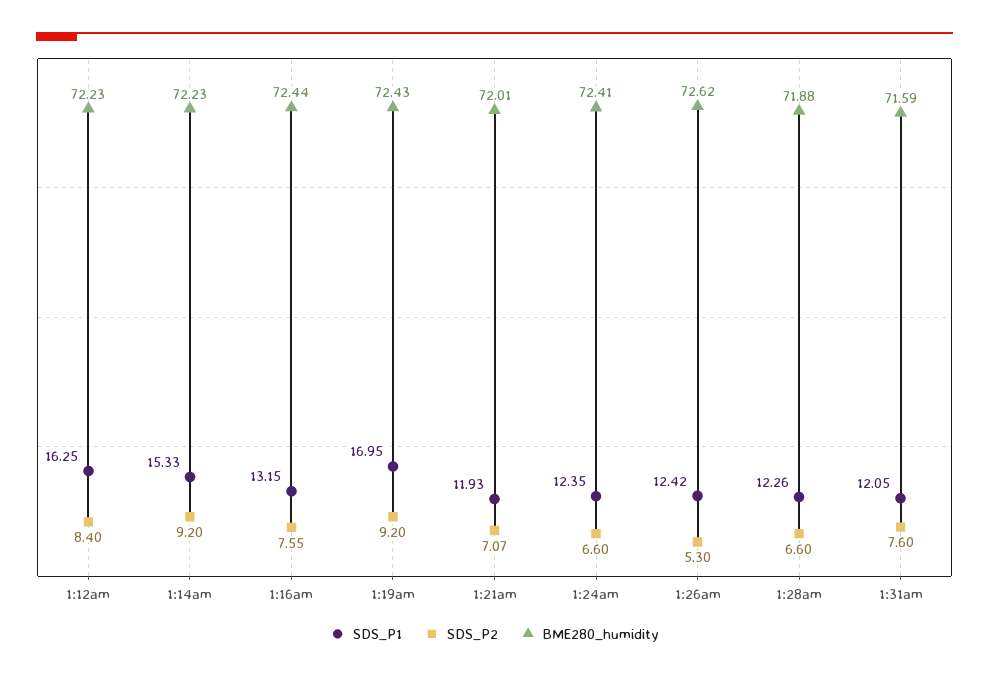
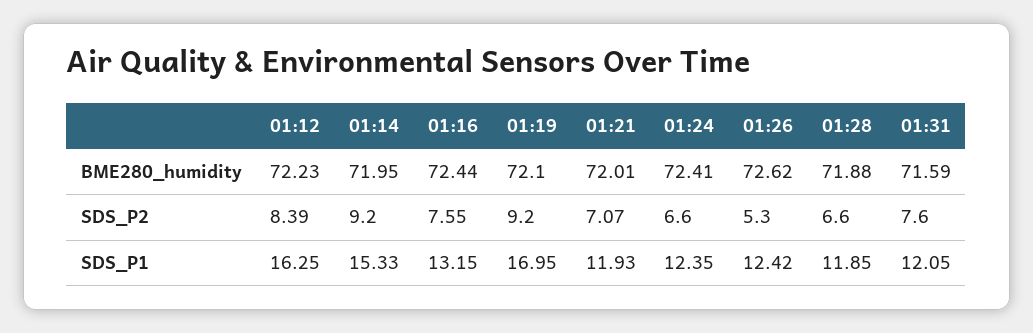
SDS_P2, 1:12am: 8.4 -> 8.39
BME280_humidity, 1:14am: 72.23 -> 71.95
BME280_humidity, 1:19am: 72.43 -> 72.1
SDS_P1, 1:28am: 12.26 -> 11.85

